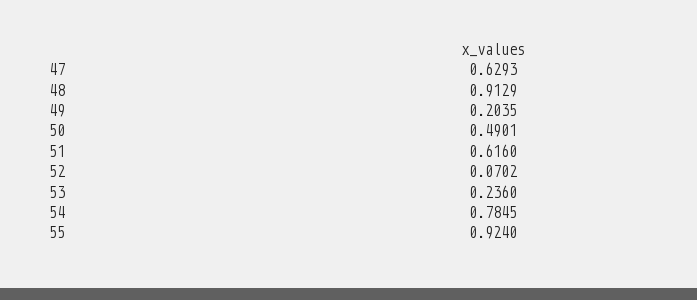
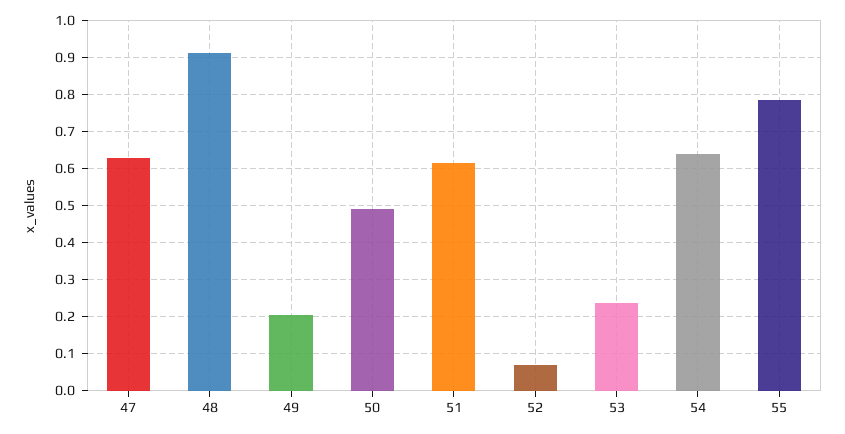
54: 0.7845 -> 0.64
55: 0.924 -> 0.78

